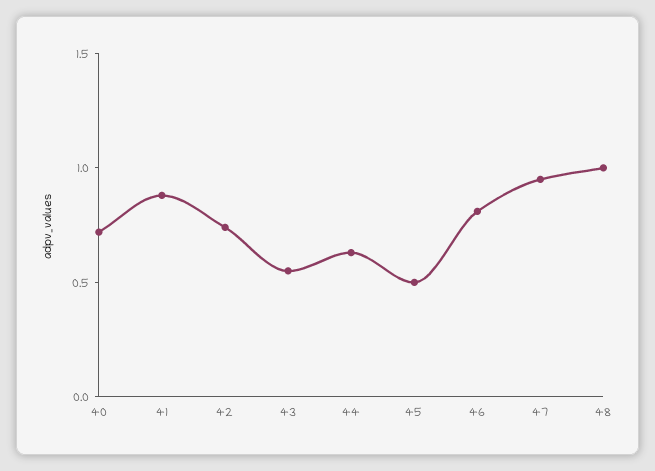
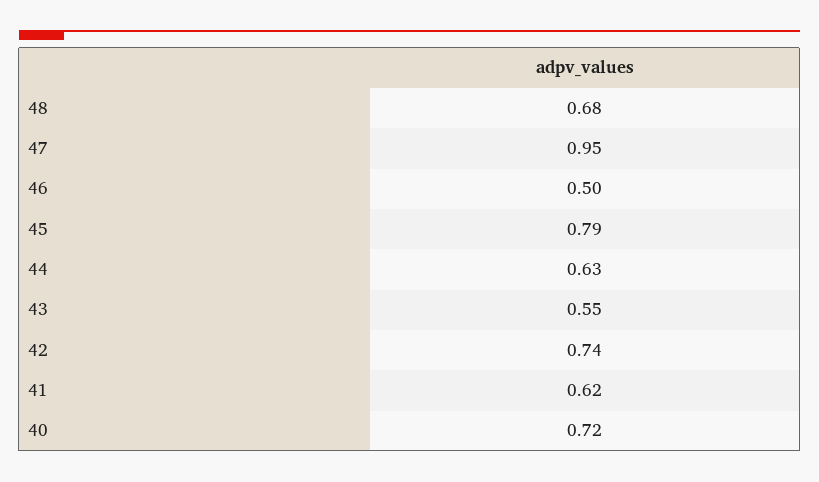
41: 0.9 -> 0.62
45: 0.5 -> 0.79
46: 0.8 -> 0.5
48: 1 -> 0.68

